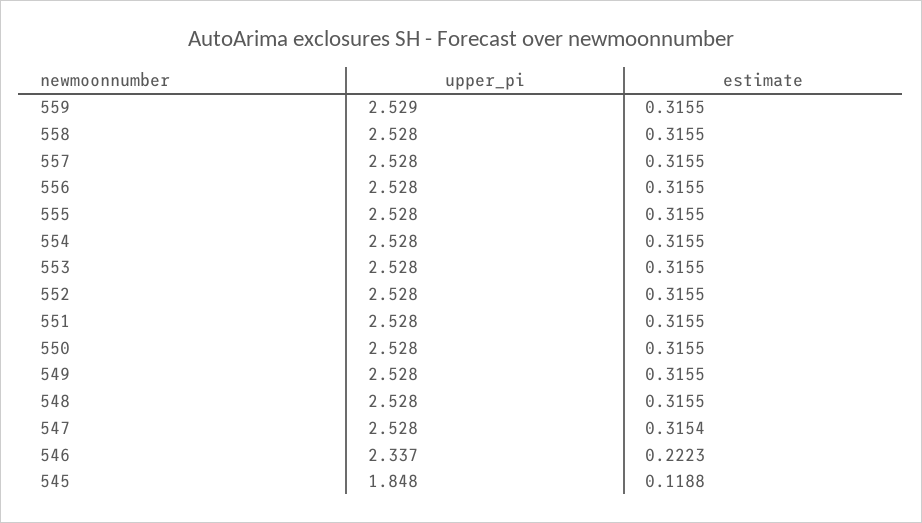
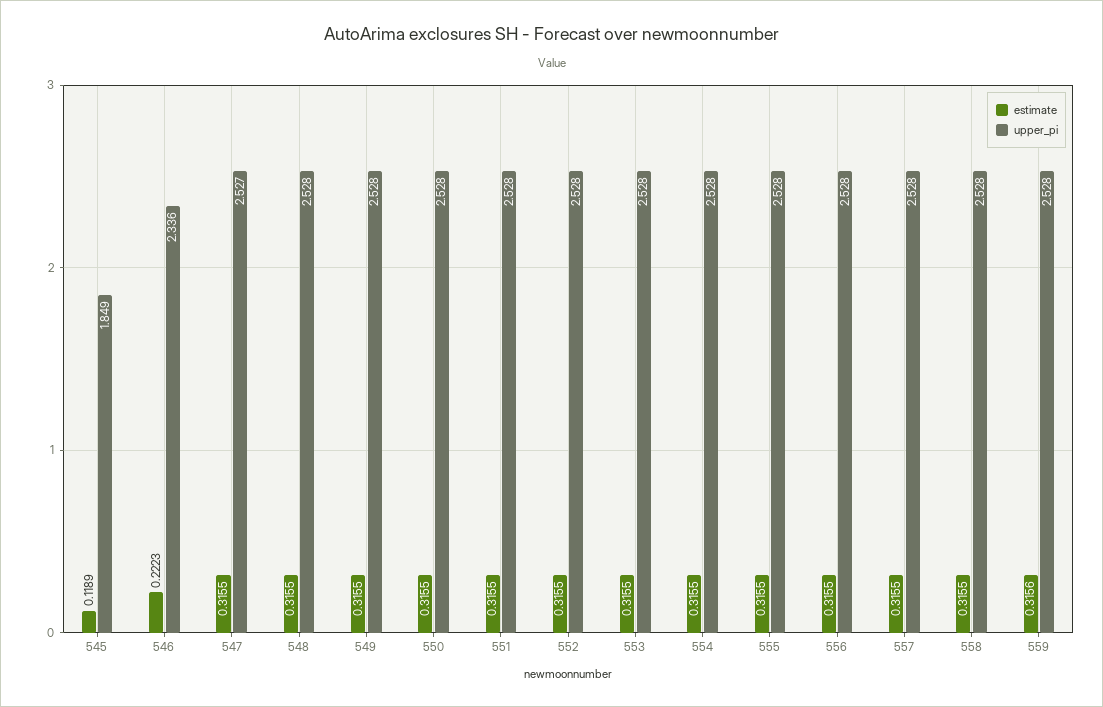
upper_pi, 559: 2.529 -> 2.528
estimate, 559: 0.3155 -> 0.3156
upper_pi, 547: 2.528 -> 2.527
estimate, 547: 0.3154 -> 0.3155
upper_pi, 546: 2.337 -> 2.336
upper_pi, 545: 1.848 -> 1.849
estimate, 545: 0.1188 -> 0.1189

